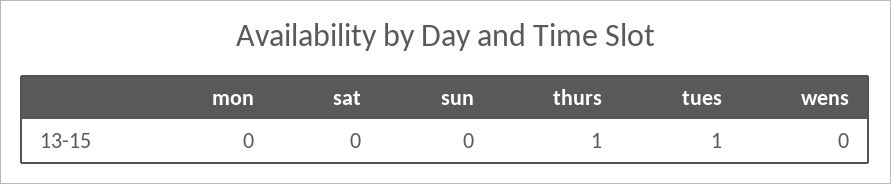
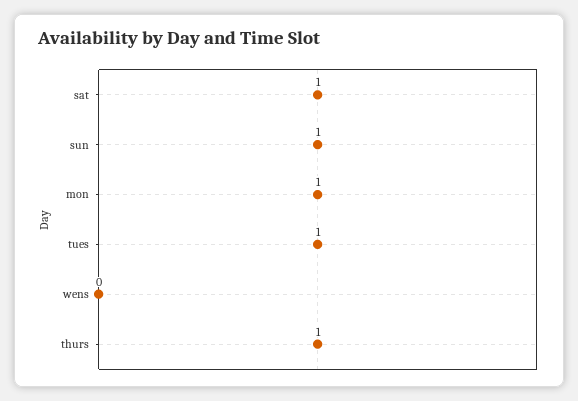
mon: 0 -> 1
sat: 0 -> 1
sun: 0 -> 1

